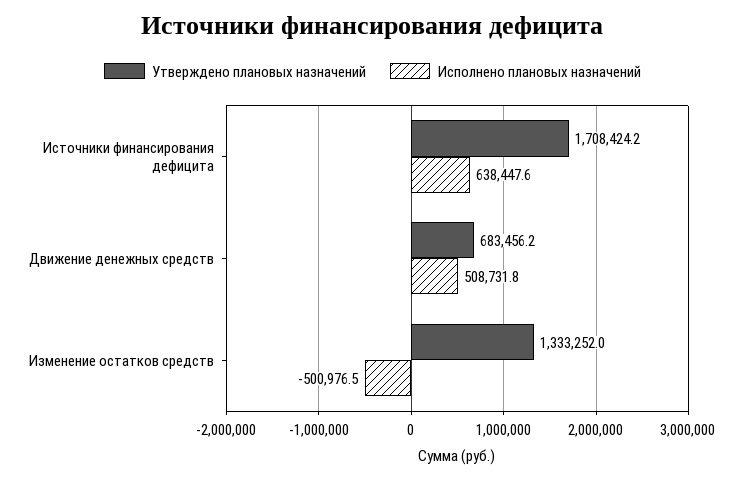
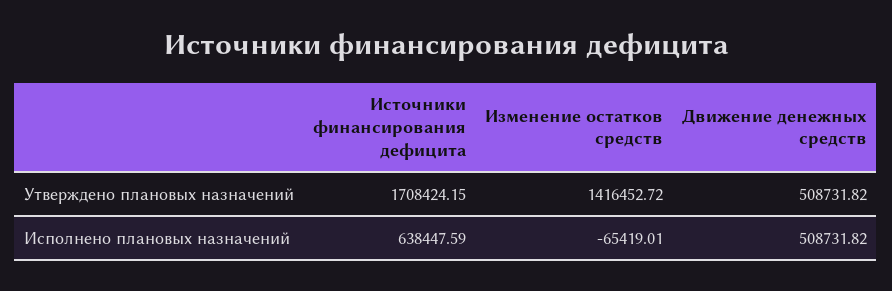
Утверждено плановых назначений, Движение денежных средств: 683456.2 -> 508731.82
Утверждено плановых назначений, Изменение остатков средств: 1333252 -> 1416452.72
Исполнено плановых назначений, Изменение остатков средств: -500976.5 -> -65419.01

